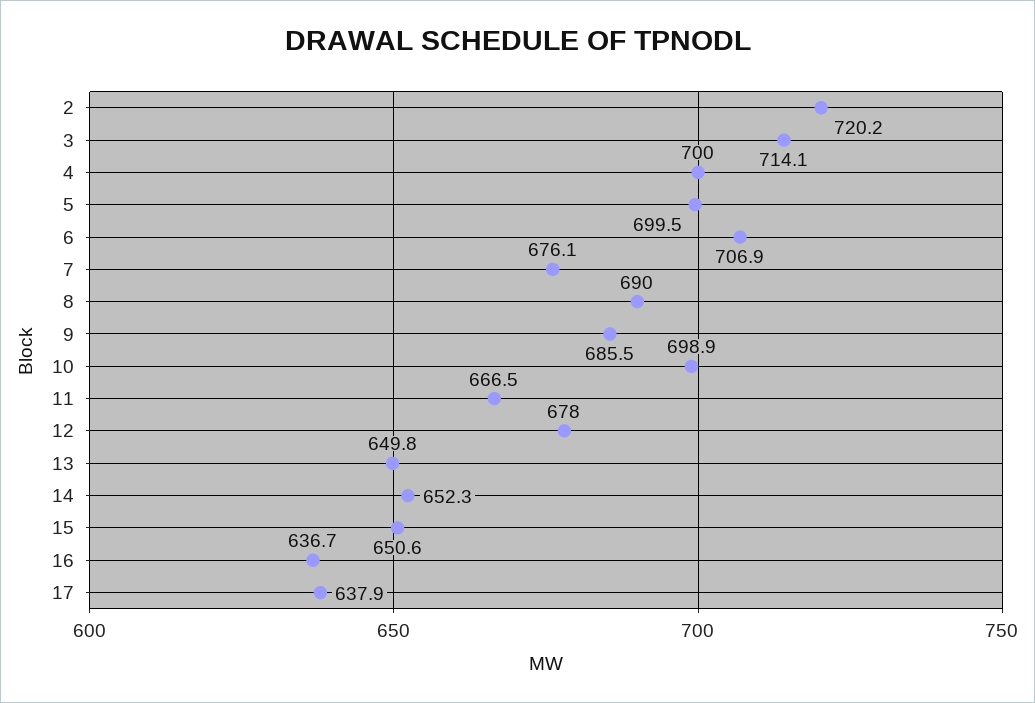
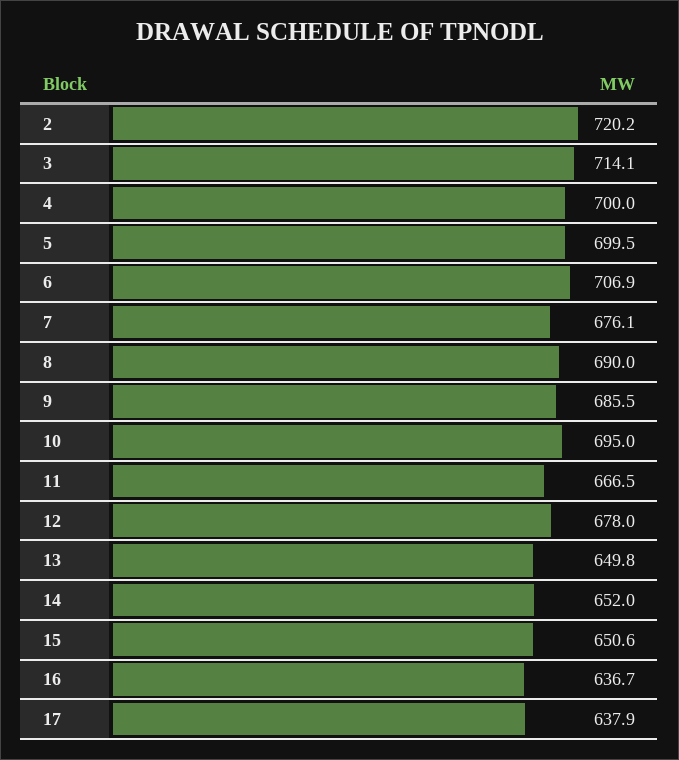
10: 698.9 -> 695
14: 652.3 -> 652

